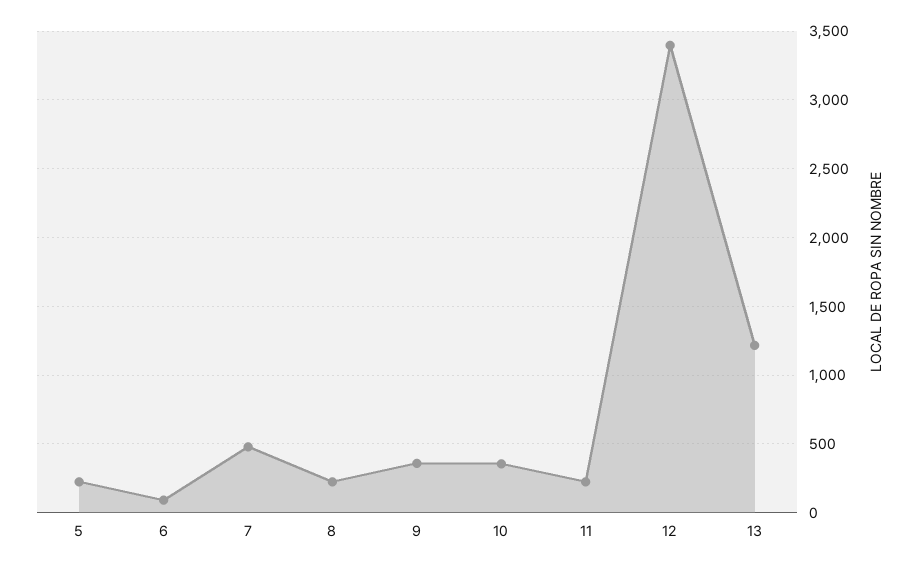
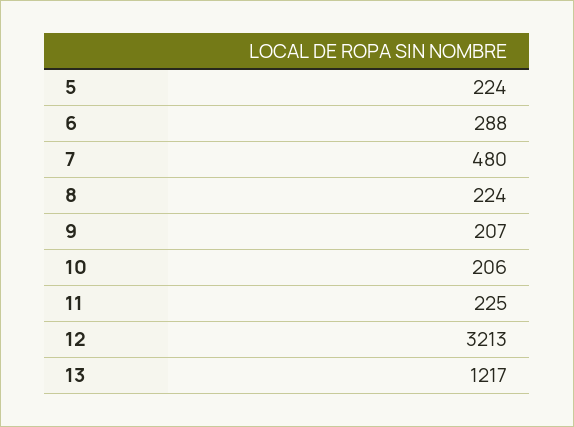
6: 100 -> 288
9: 350 -> 207
10: 350 -> 206
12: 3400 -> 3213

